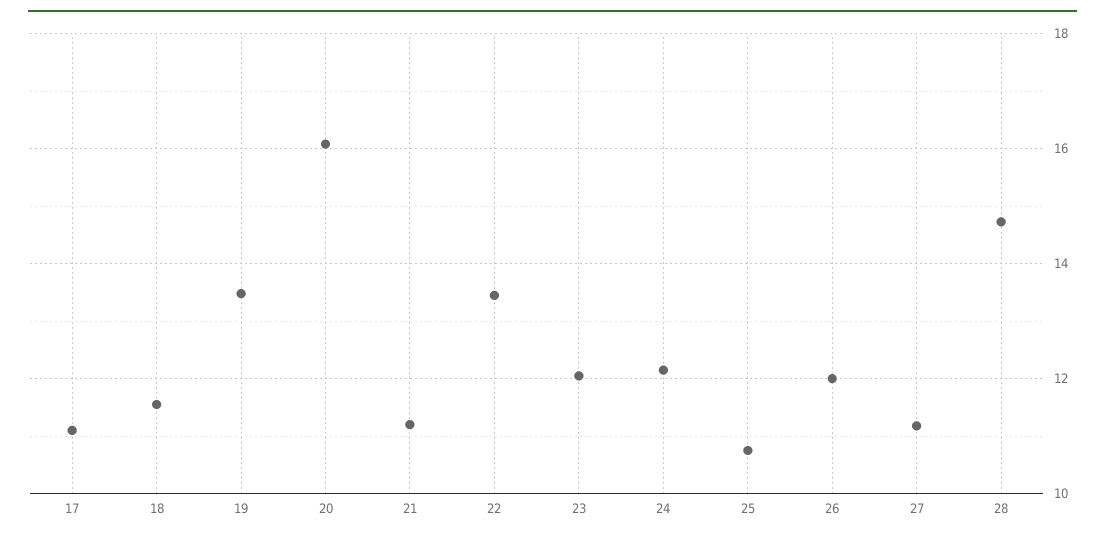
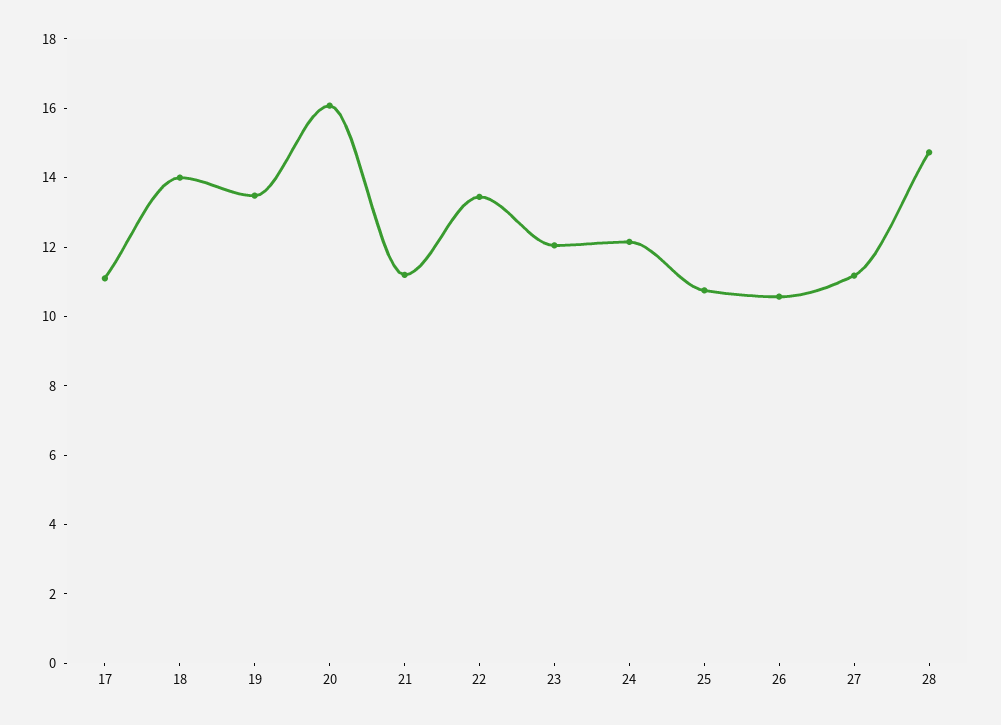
18: 11.6 -> 14
26: 12 -> 10.5

